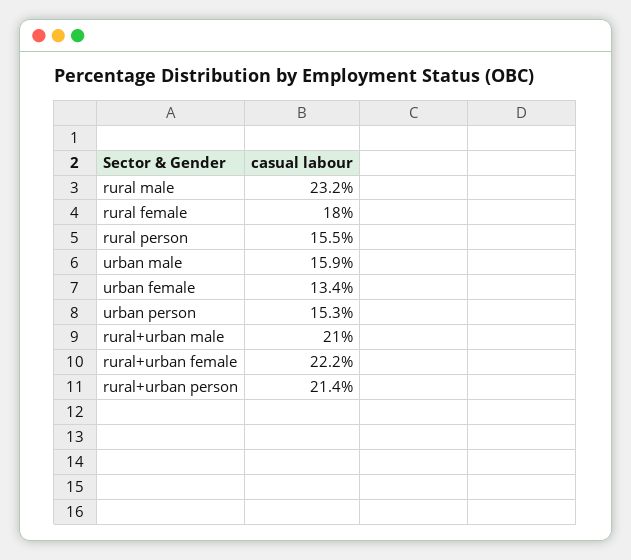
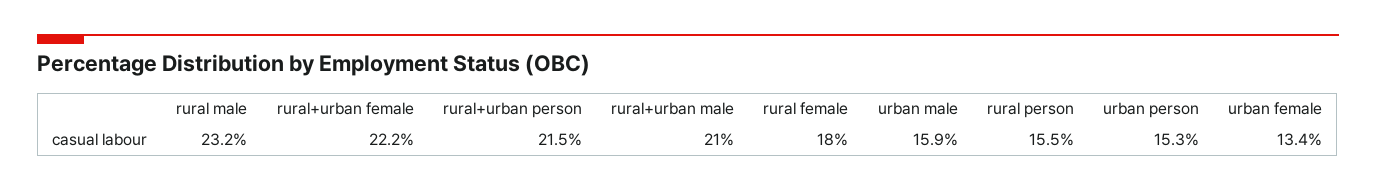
rural+urban person: 21.4 -> 21.5

